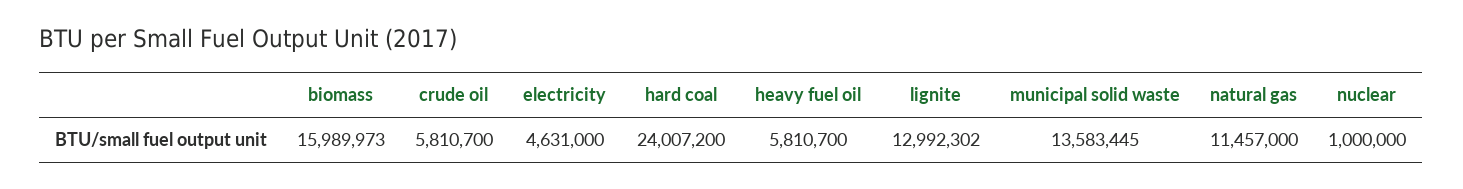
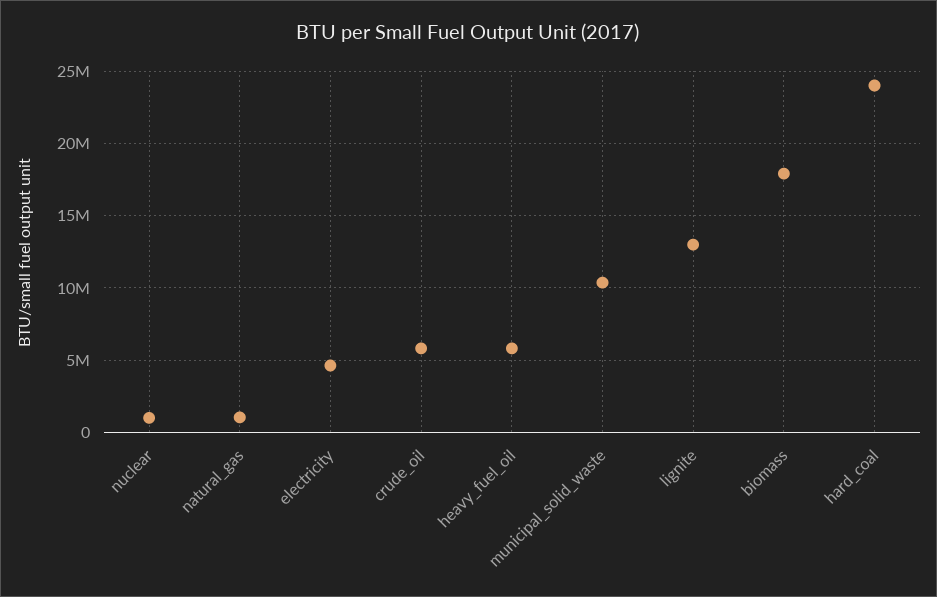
biomass: 15989973 -> 18000000
municipal solid waste: 13583445 -> 10500000
natural gas: 11457000 -> 1000000

